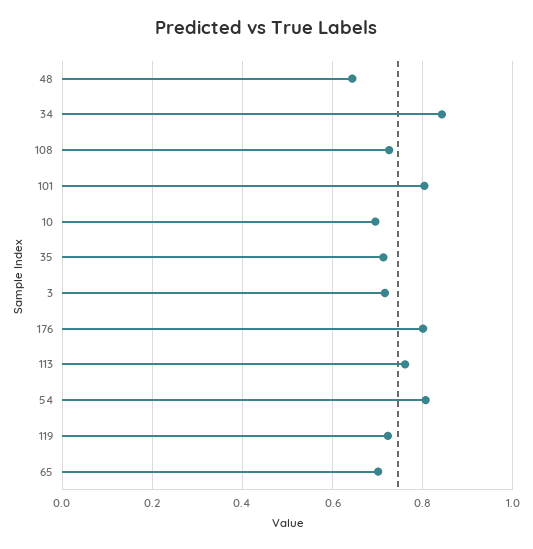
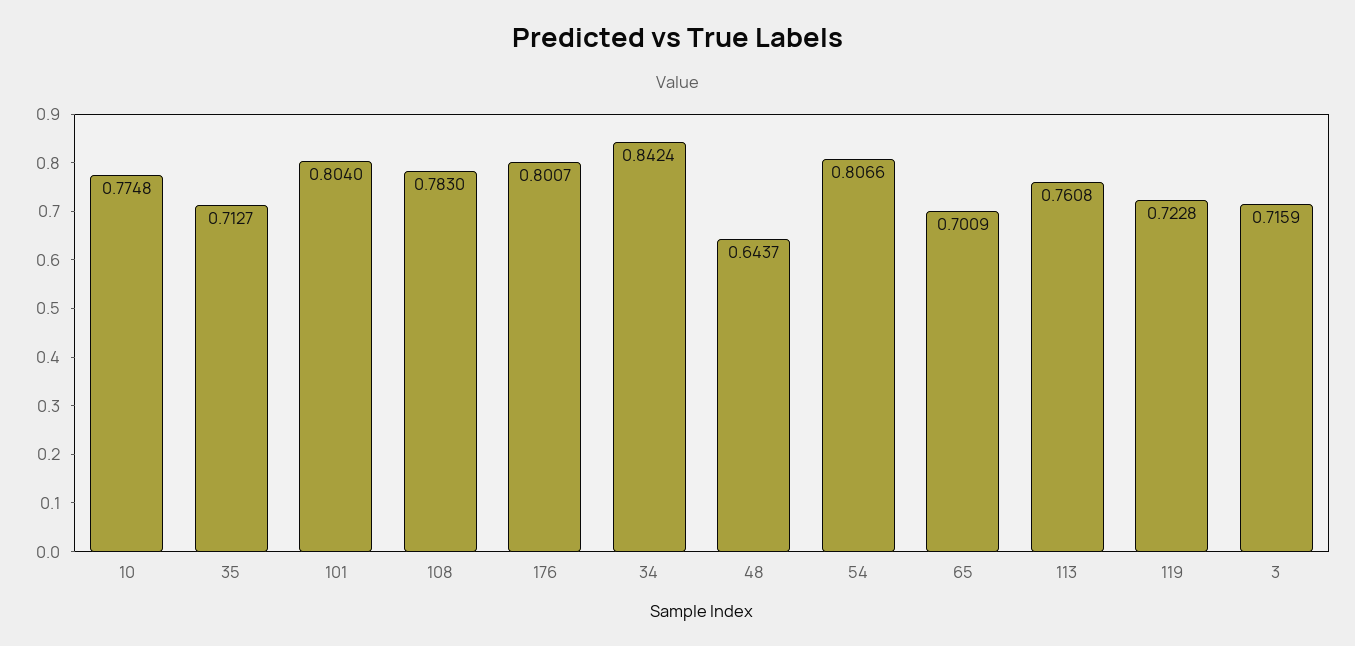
108: 0.72 -> 0.783
10: 0.7 -> 0.7748

